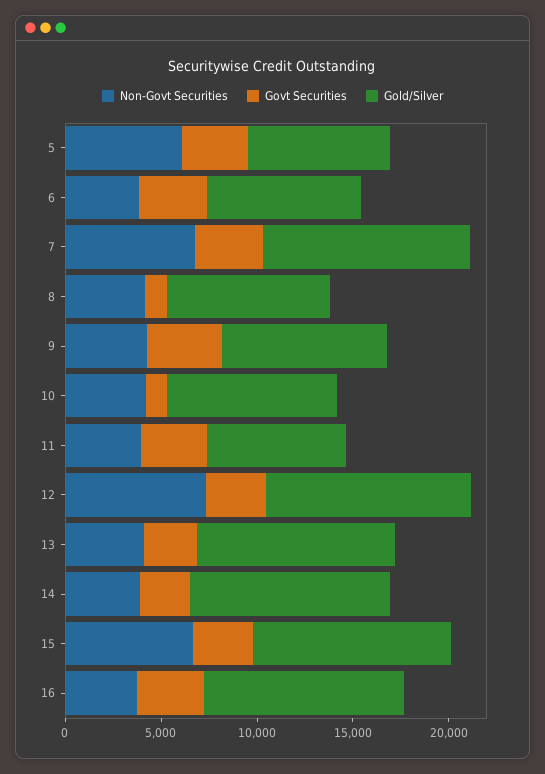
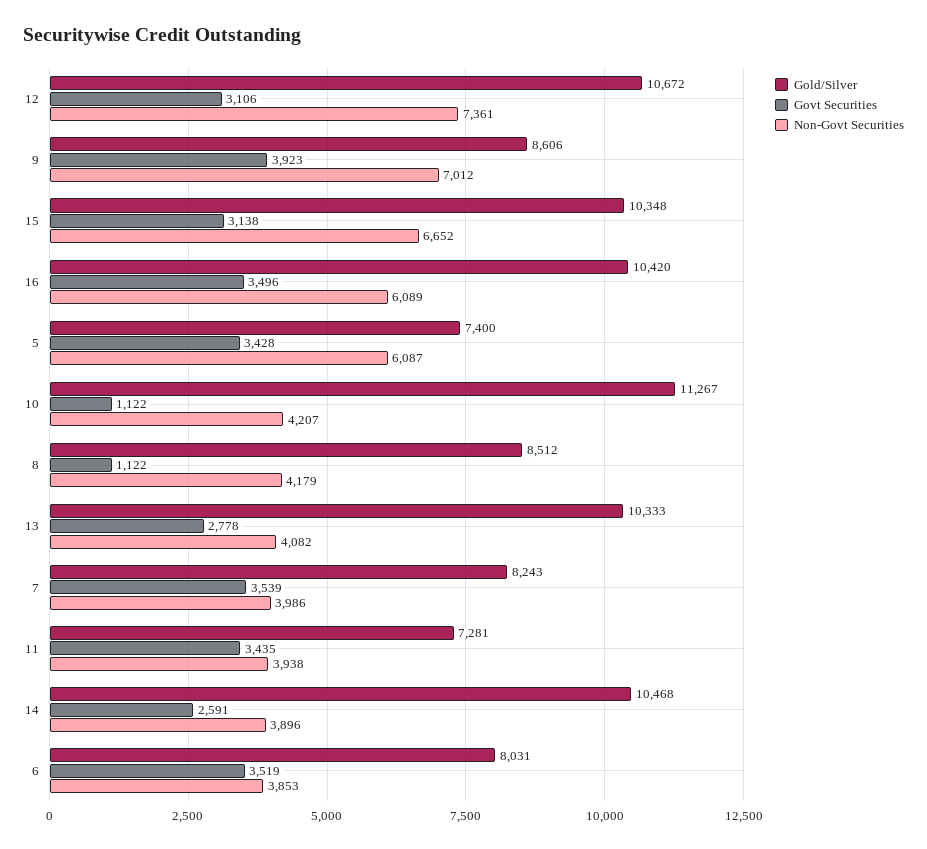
Non-Govt Securities, 7: 7000 -> 3986
Gold/Silver, 7: 11000 -> 8243
Non-Govt Securities, 9: 4000 -> 7012
Gold/Silver, 10: 9000 -> 11267
Non-Govt Securities, 16: 4000 -> 6089

